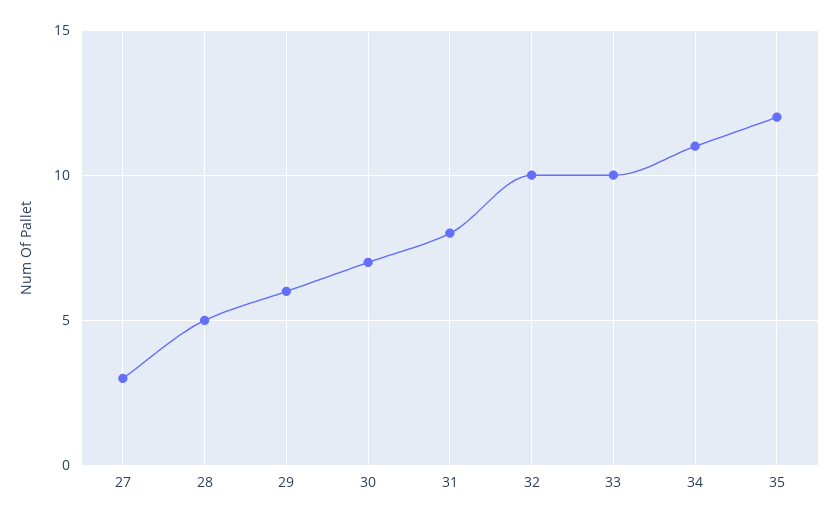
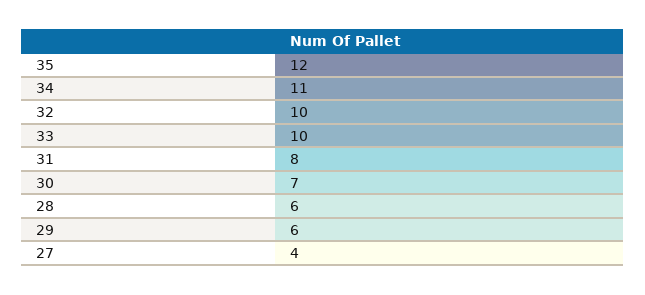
27: 3 -> 4
28: 5 -> 6

